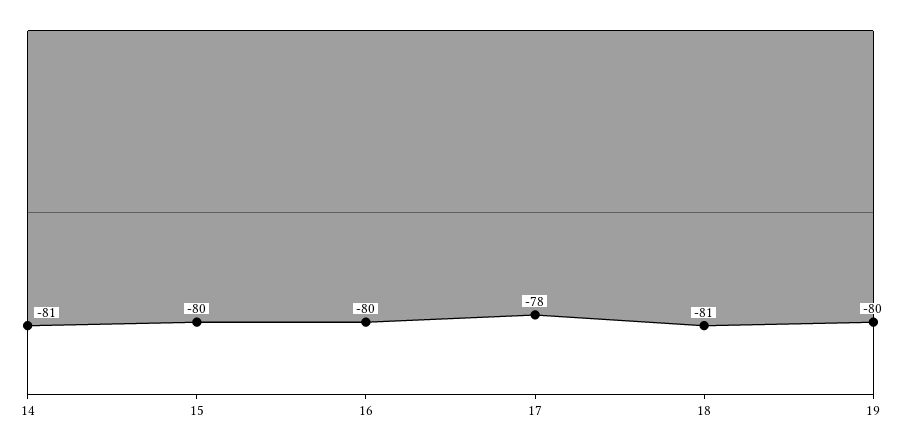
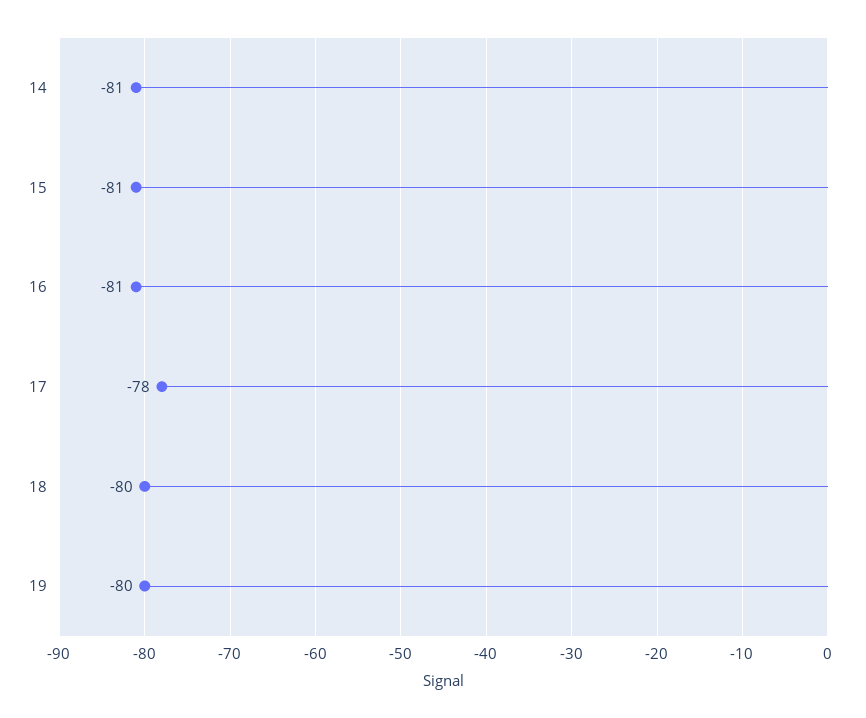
15: -80 -> -81
16: -80 -> -81
18: -81 -> -80

